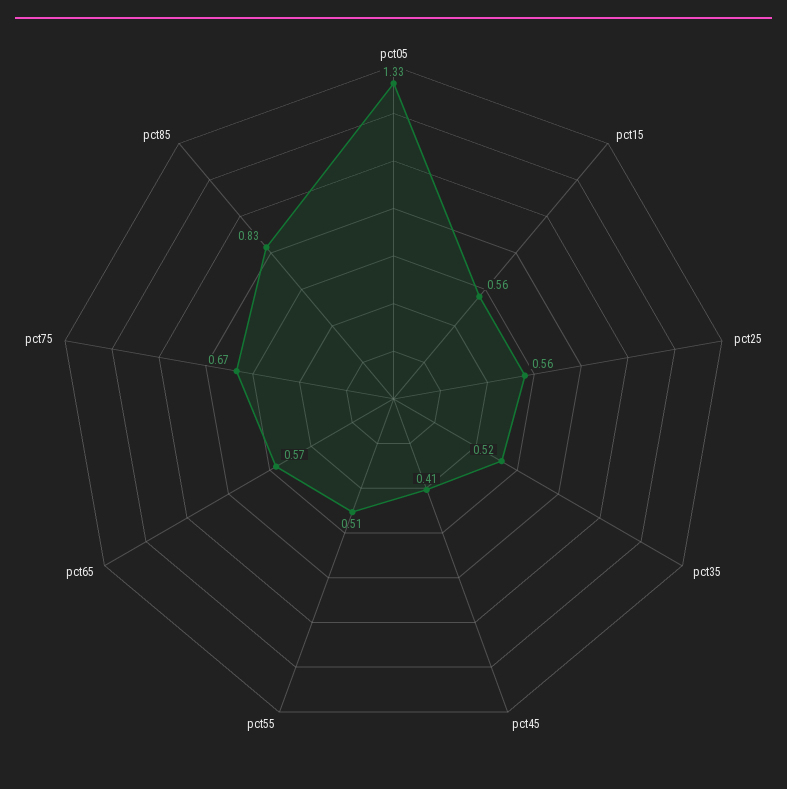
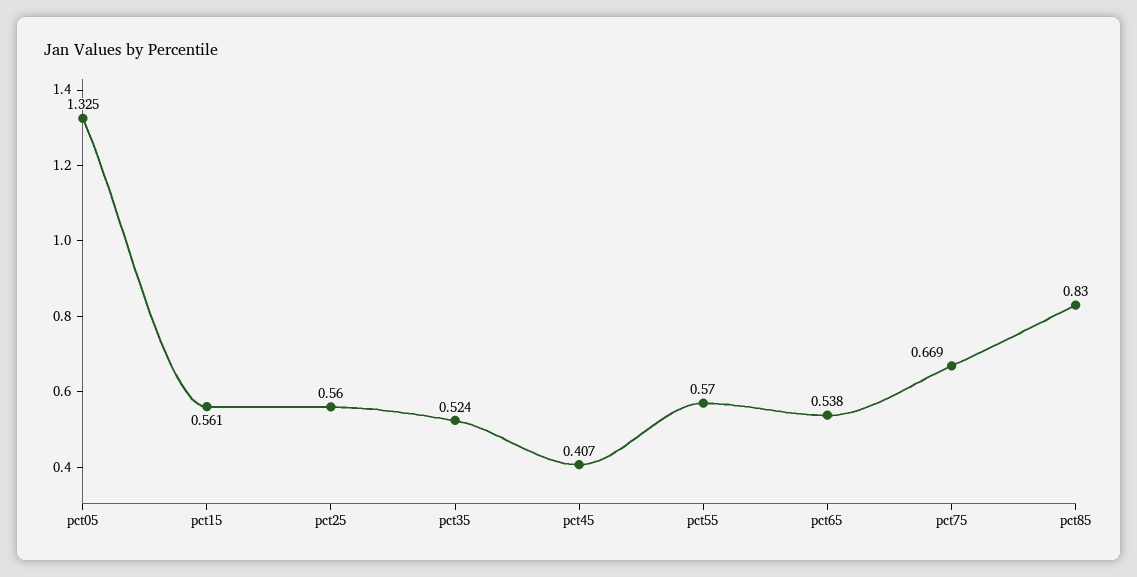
pct55: 0.51 -> 0.57
pct65: 0.57 -> 0.538

